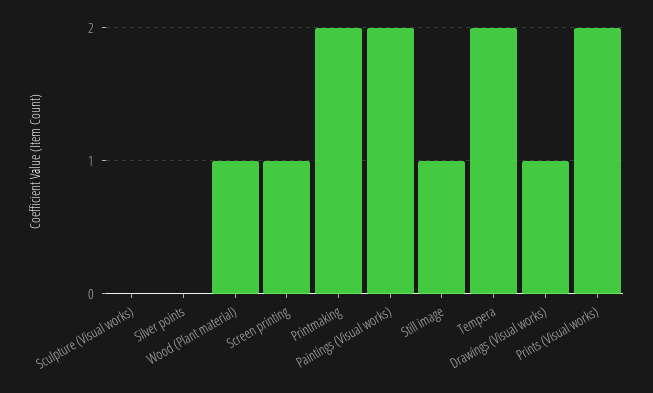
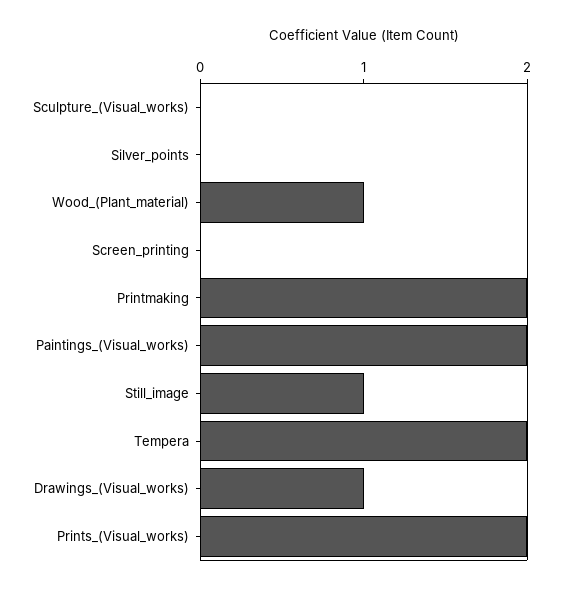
Screen printing: 1 -> 0

